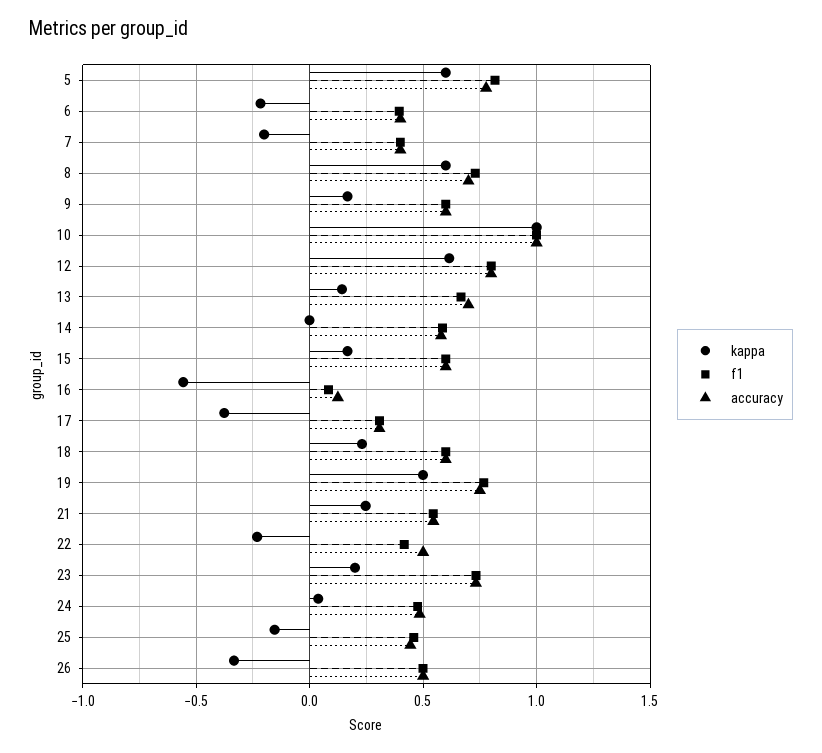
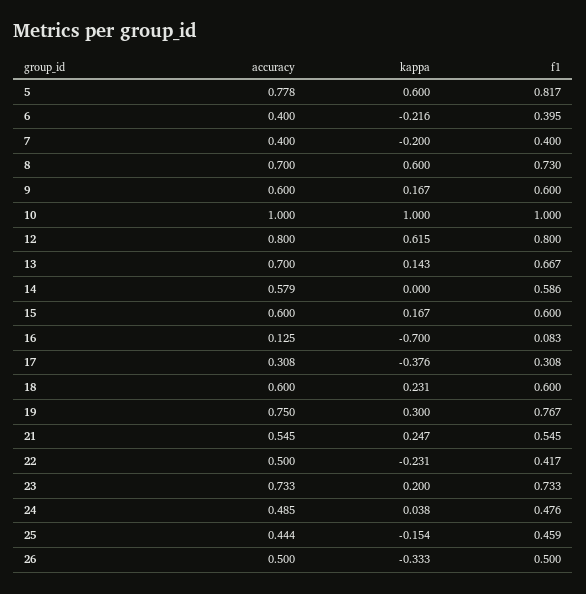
kappa, 16: -0.55 -> -0.7
kappa, 19: 0.5 -> 0.3

